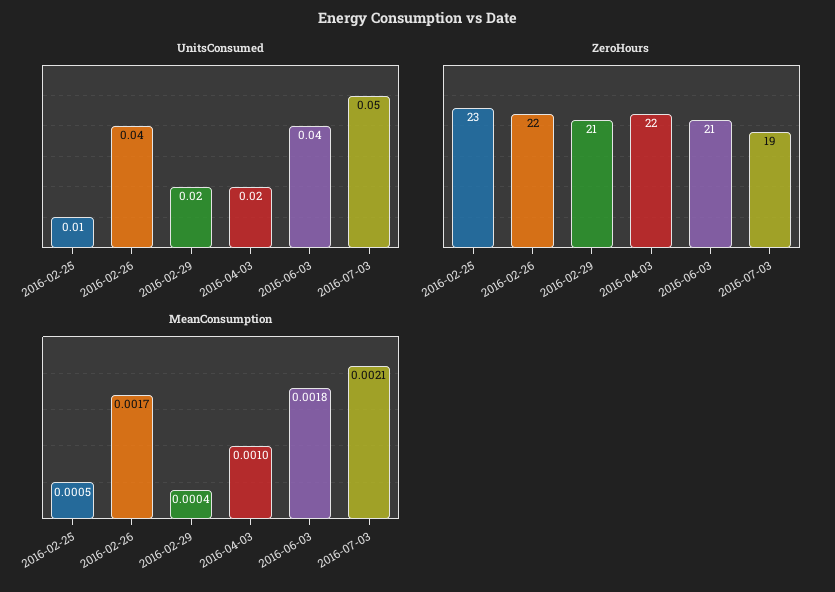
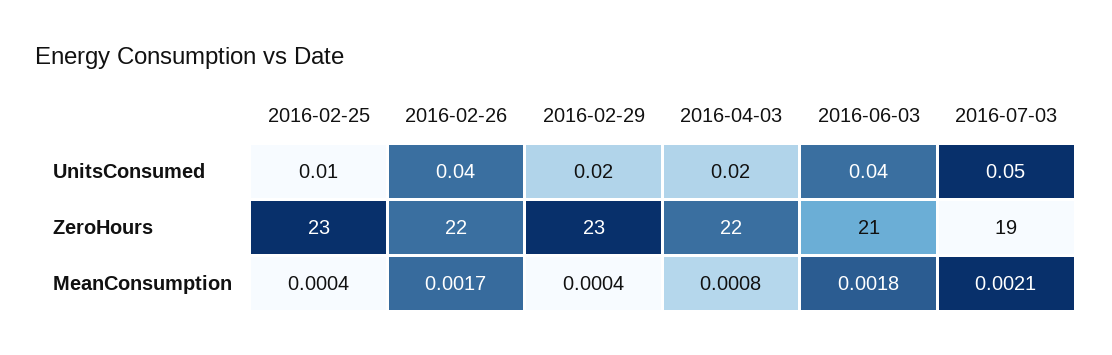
ZeroHours, 2016-02-29: 21 -> 23
MeanConsumption, 2016-02-25: 0.0005 -> 0.0004
MeanConsumption, 2016-04-03: 0.001 -> 0.0008

